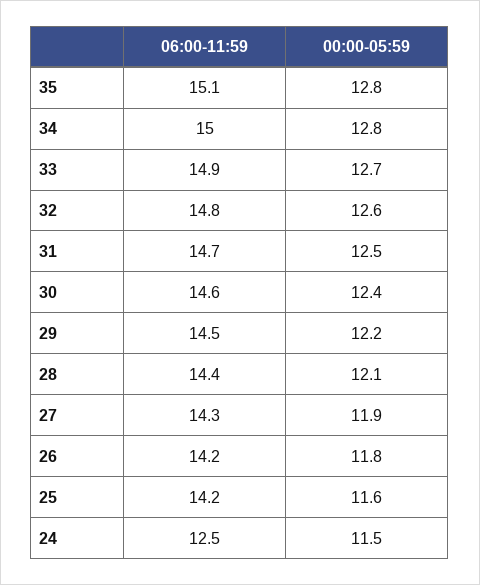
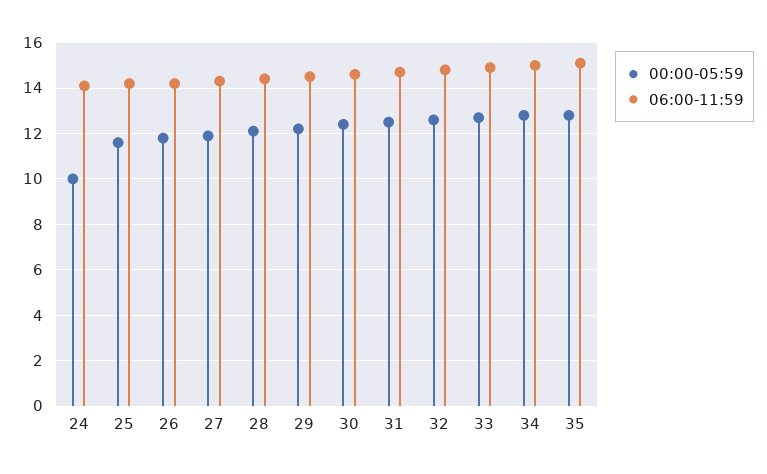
06:00-11:59, 24: 12.5 -> 14
00:00-05:59, 24: 11.5 -> 10

